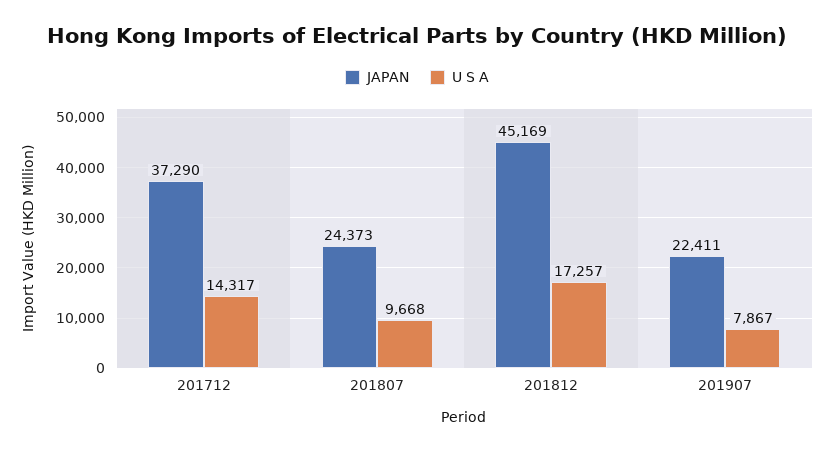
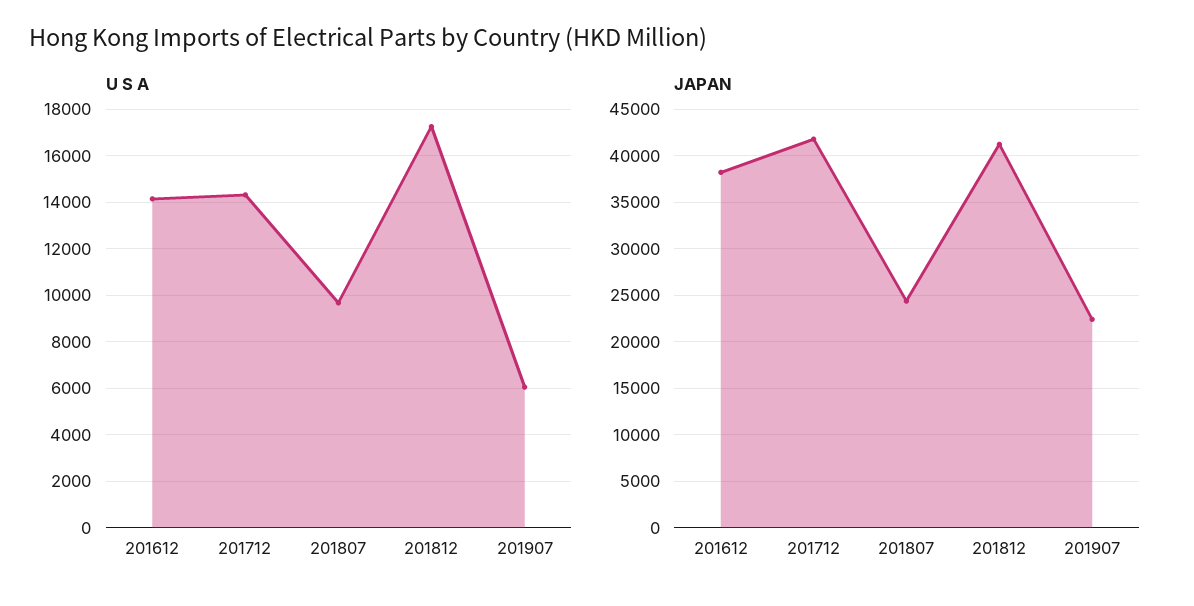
JAPAN, 201712: 37290 -> 42000
JAPAN, 201812: 45169 -> 41000
U S A, 201907: 7867 -> 6000
U S A, 201612: none -> 14000
JAPAN, 201612: none -> 38000

